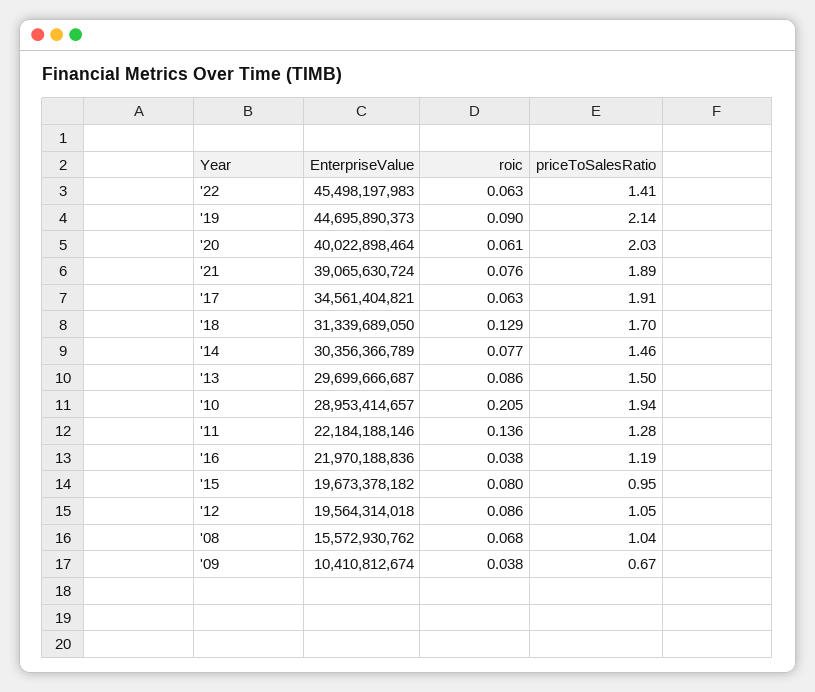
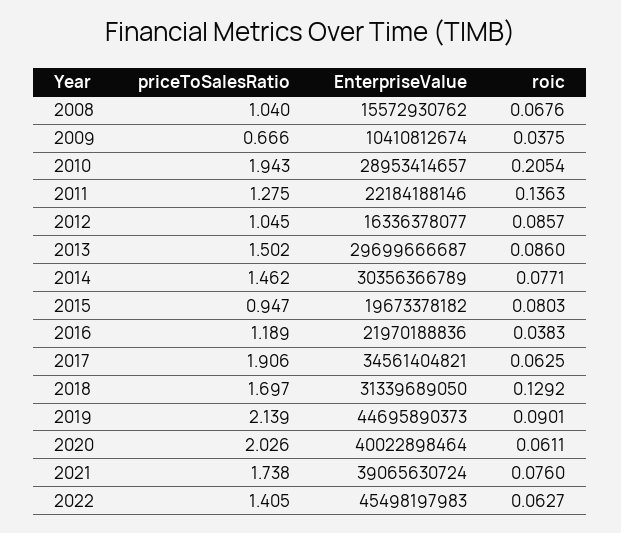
priceToSalesRatio, '21: 1.89 -> 1.738
EnterpriseValue, '12: 19564314018 -> 16336378077

